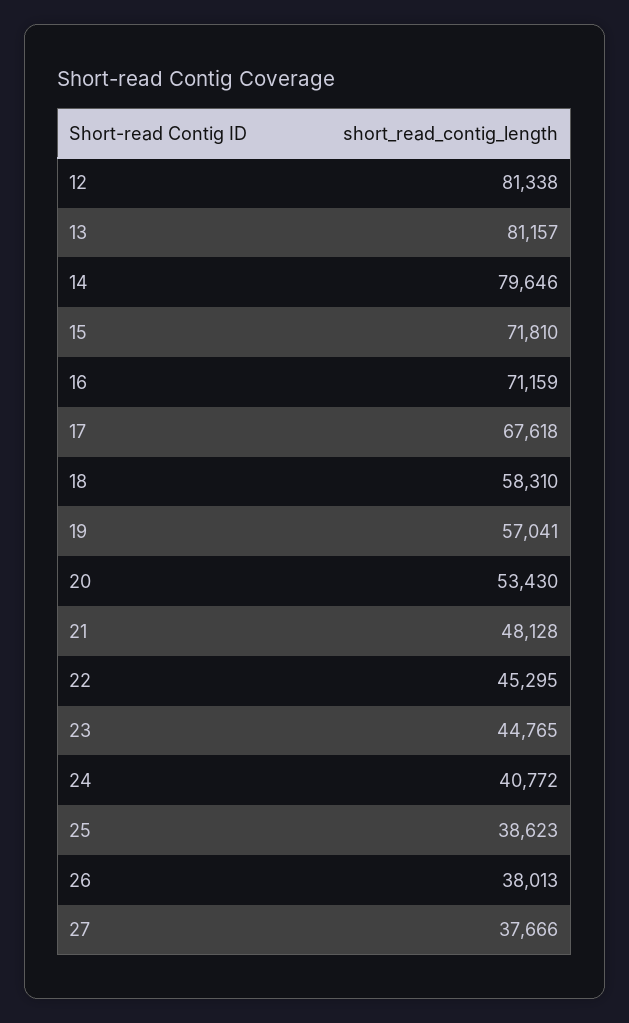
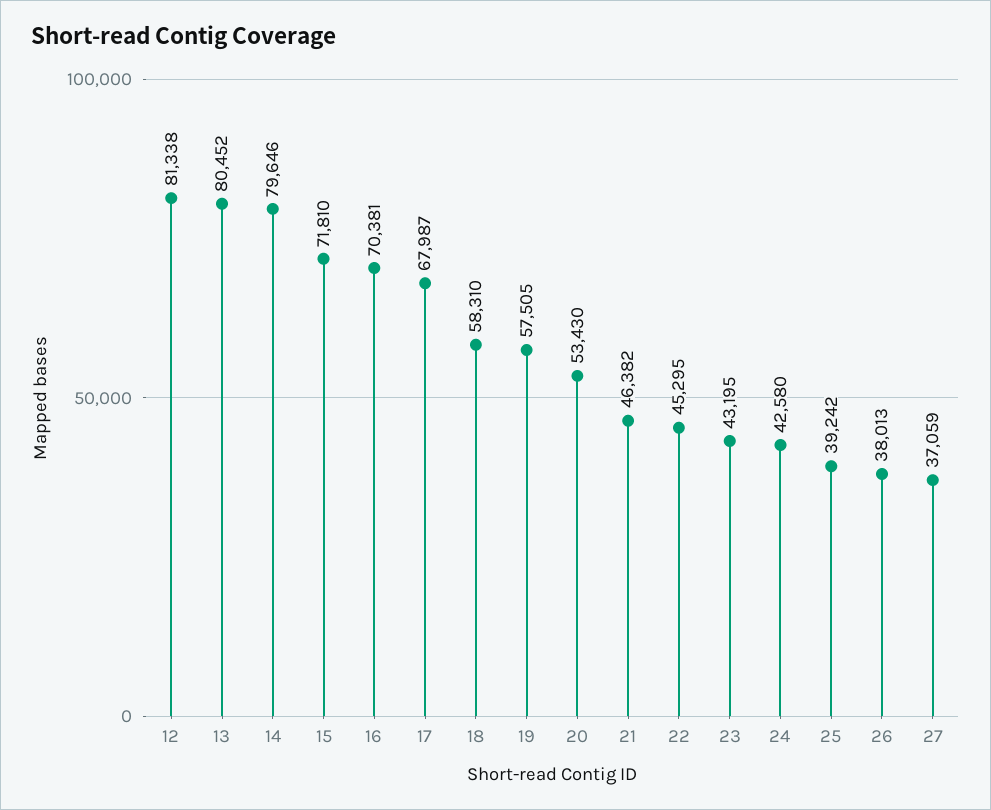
13: 81157 -> 80452
16: 71159 -> 70381
17: 67618 -> 67987
19: 57041 -> 57505
21: 48128 -> 46382
23: 44765 -> 43195
24: 40772 -> 42580
25: 38623 -> 39242
27: 37666 -> 37059

